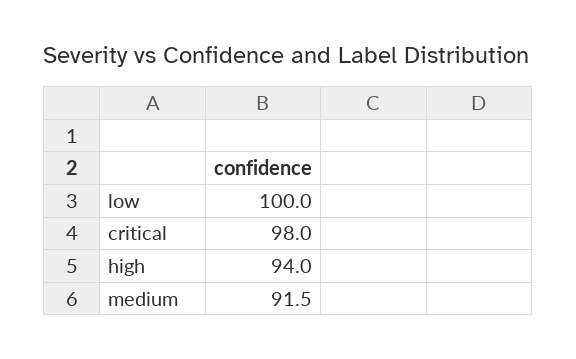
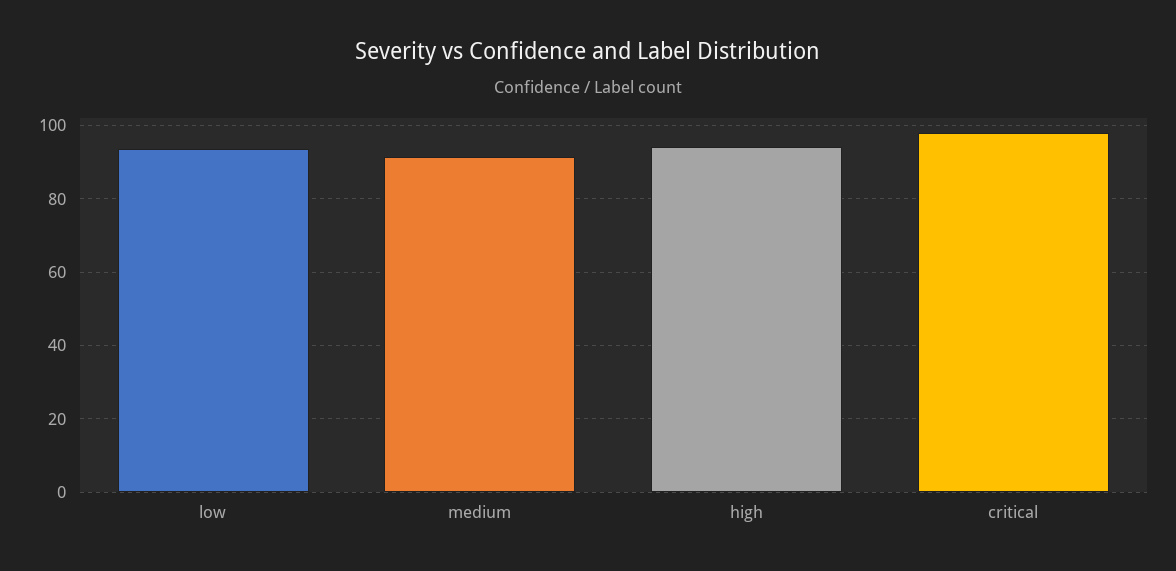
low: 100 -> 94

